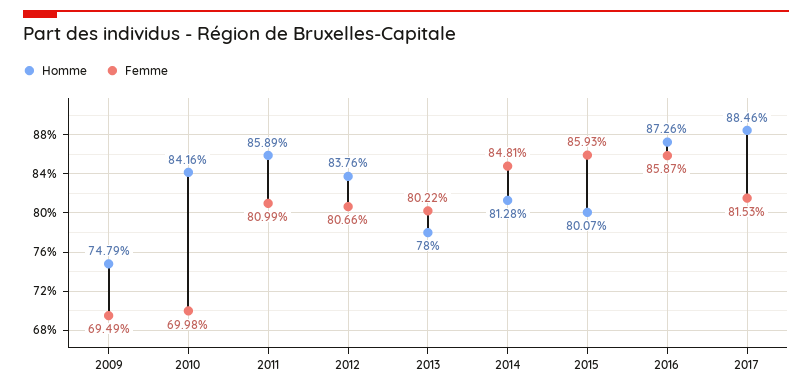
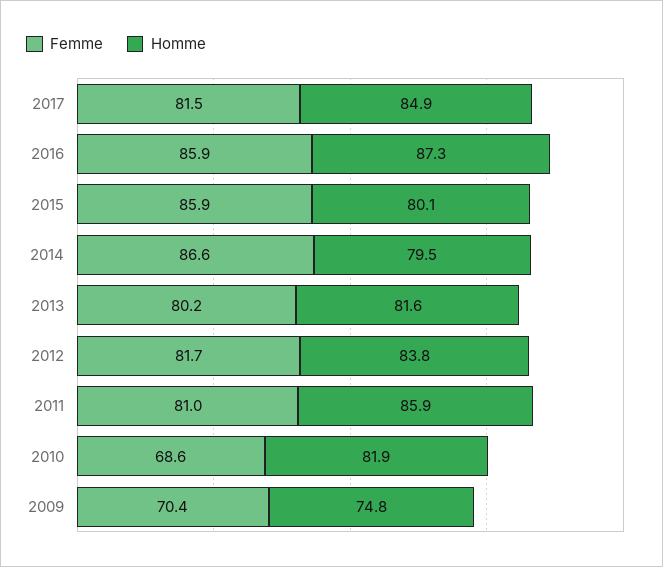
Femme, 2009: 69.49 -> 70.4
Homme, 2010: 84.16 -> 81.9
Femme, 2010: 69.98 -> 68.6
Femme, 2012: 80.66 -> 81.7
Homme, 2013: 78 -> 81.6
Homme, 2014: 81.28 -> 79.5
Femme, 2014: 84.81 -> 86.6
Homme, 2017: 88.46 -> 84.9

